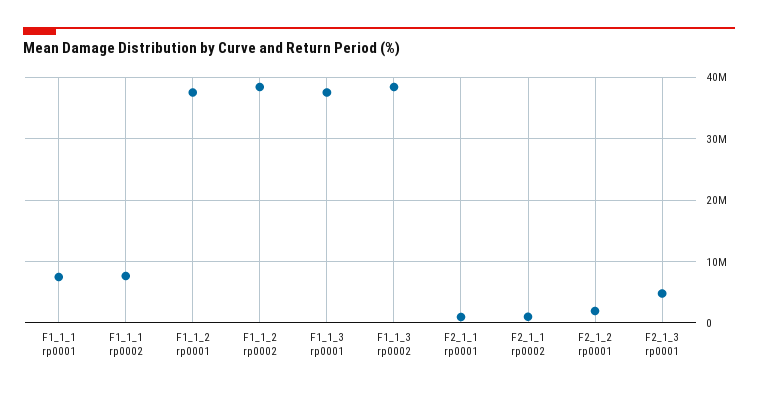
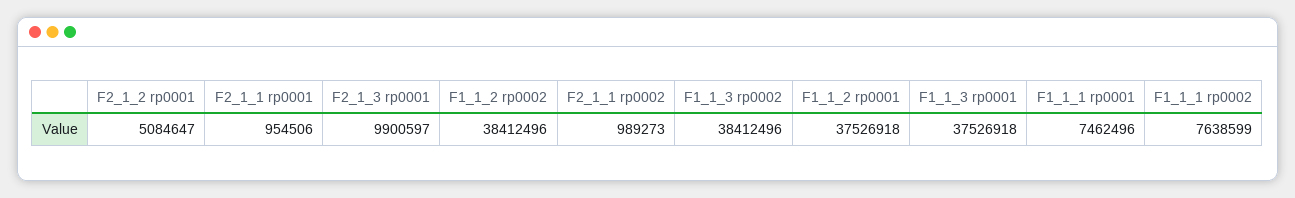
F2_1_2 rp0001: 2000000 -> 5084647
F2_1_3 rp0001: 5000000 -> 9900597

